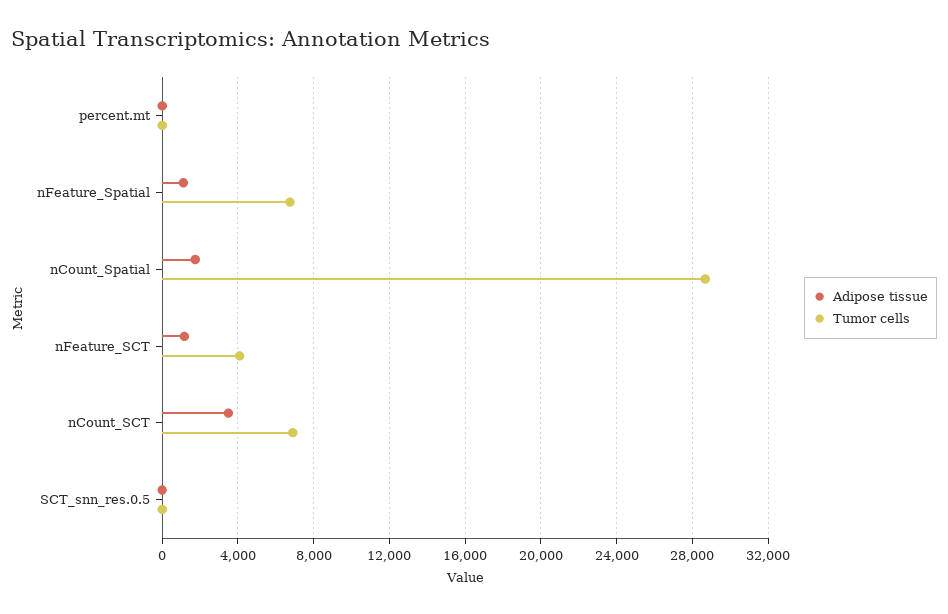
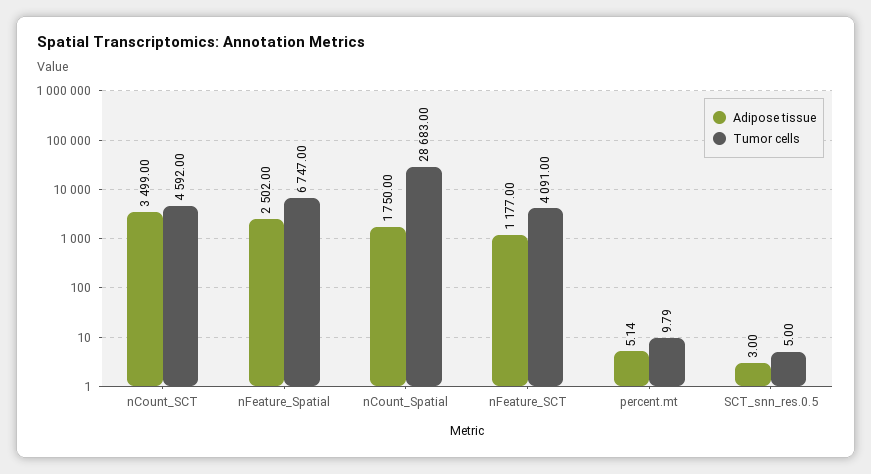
Adipose tissue, nFeature_Spatial: 1000 -> 2502
Tumor cells, nCount_SCT: 7000 -> 4592

